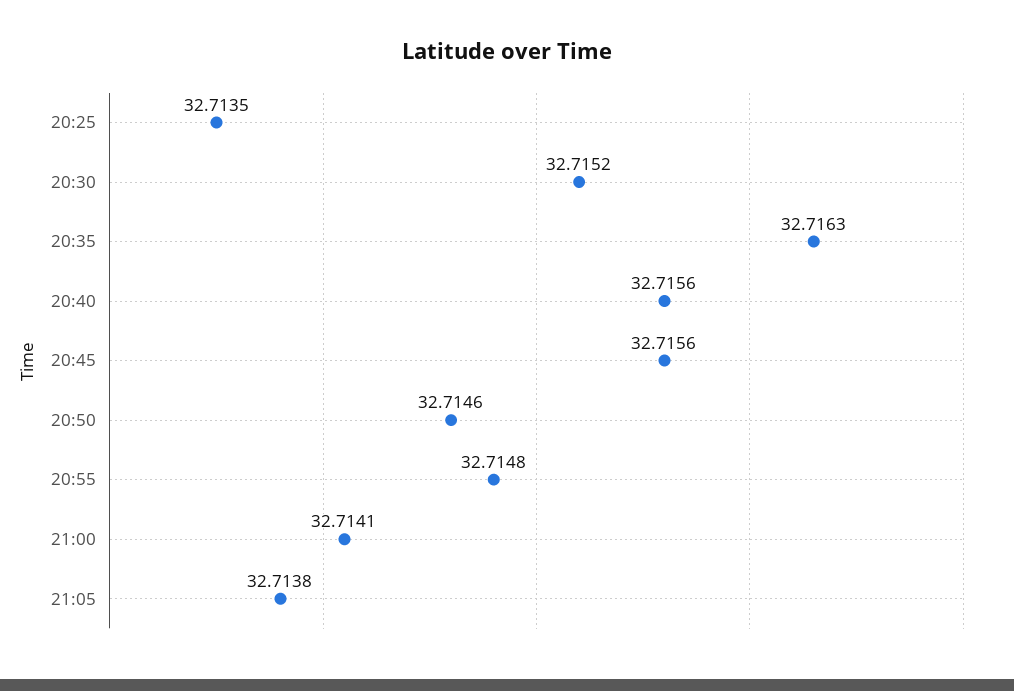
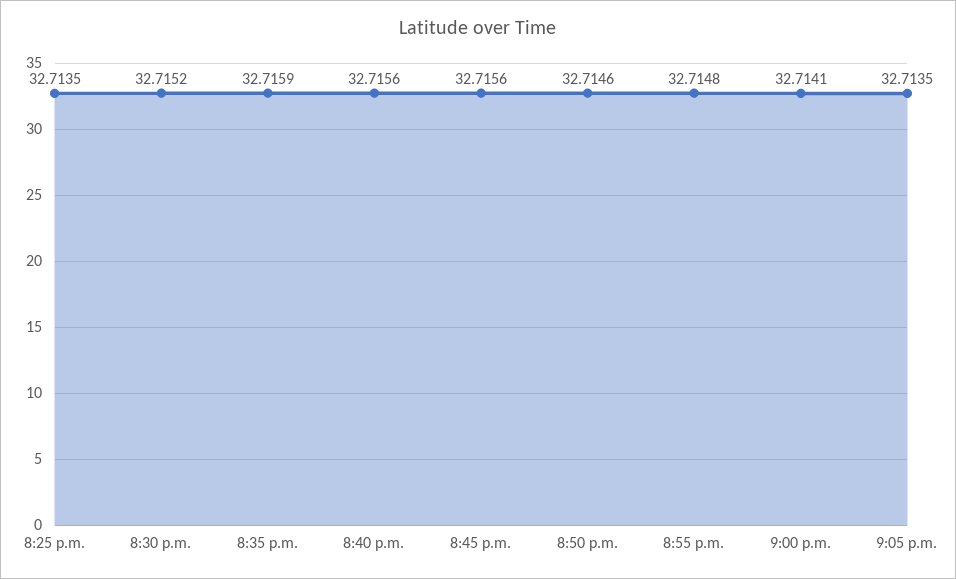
20:35: 32.7163 -> 32.7159
21:05: 32.7138 -> 32.7135

